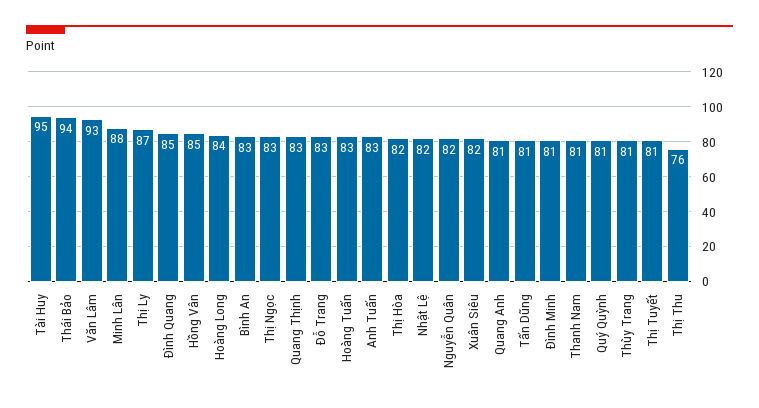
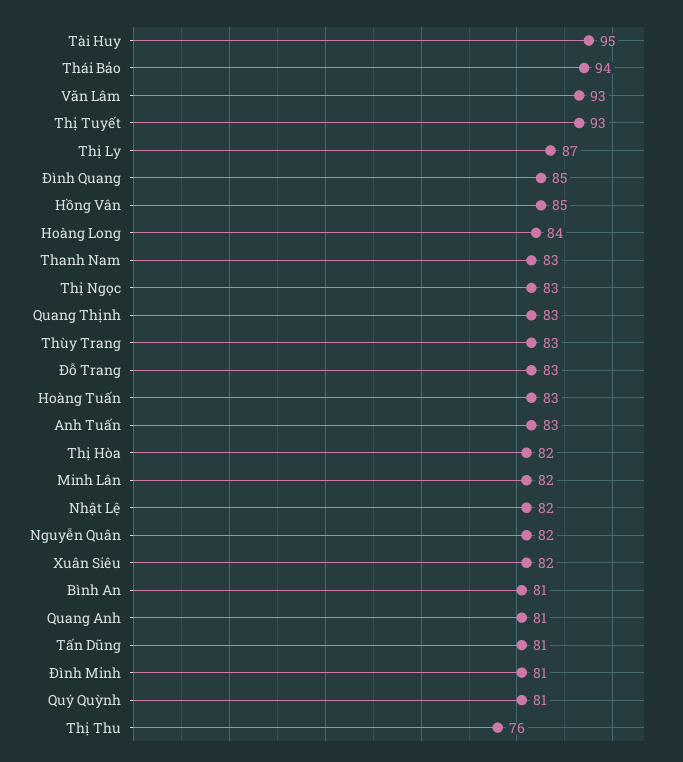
Minh Lân: 88 -> 82
Bình An: 83 -> 81
Thanh Nam: 81 -> 83
Thùy Trang: 81 -> 83
Thị Tuyết: 81 -> 93

